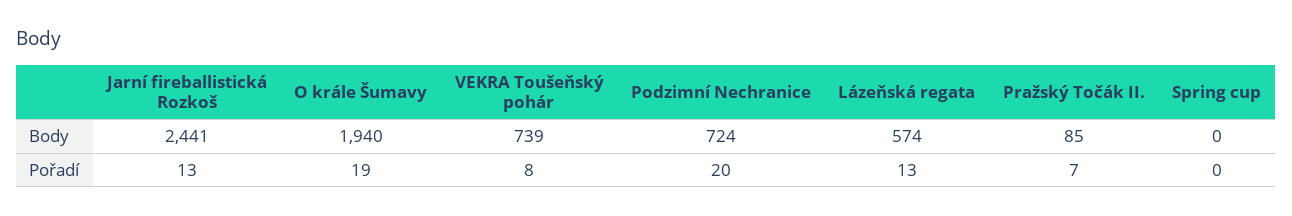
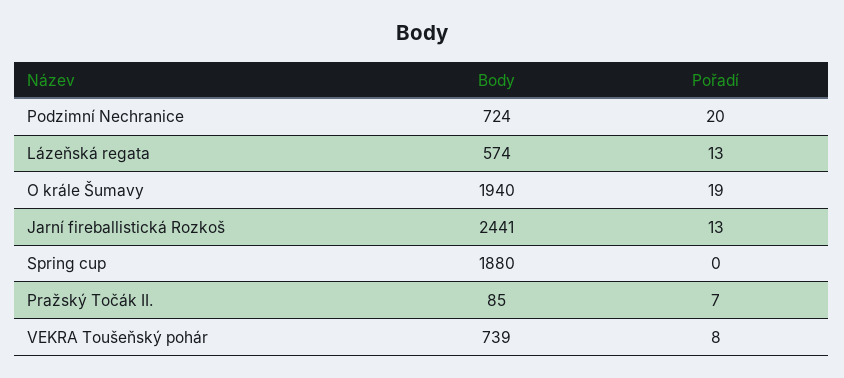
Spring cup, Body: 0 -> 1880

